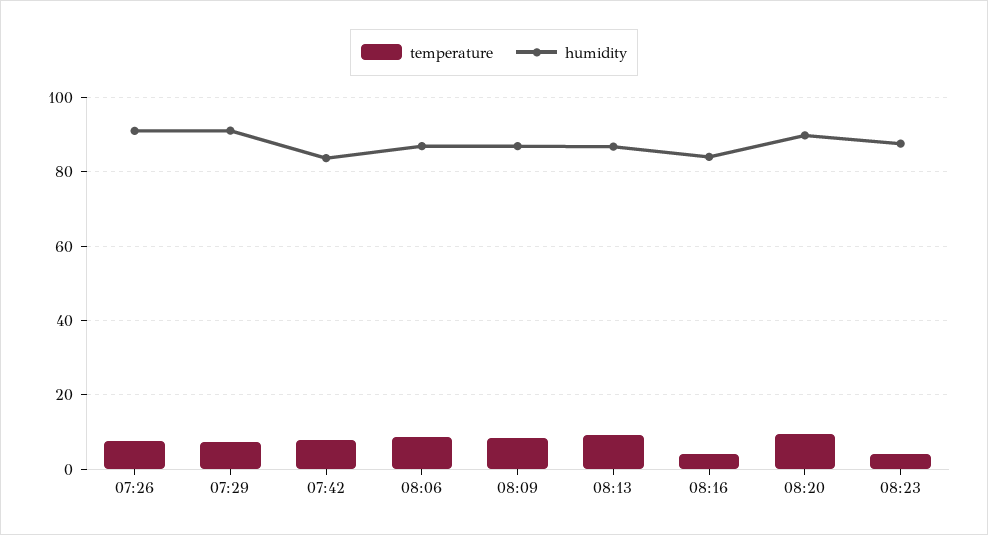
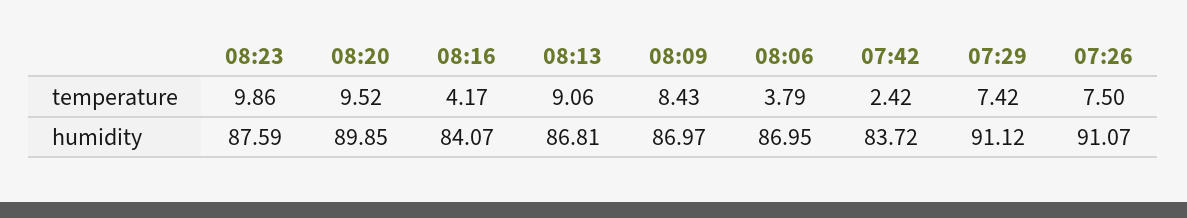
temperature, 07:42: 8 -> 2.42
temperature, 08:06: 8 -> 3.79
temperature, 08:23: 4 -> 9.86

